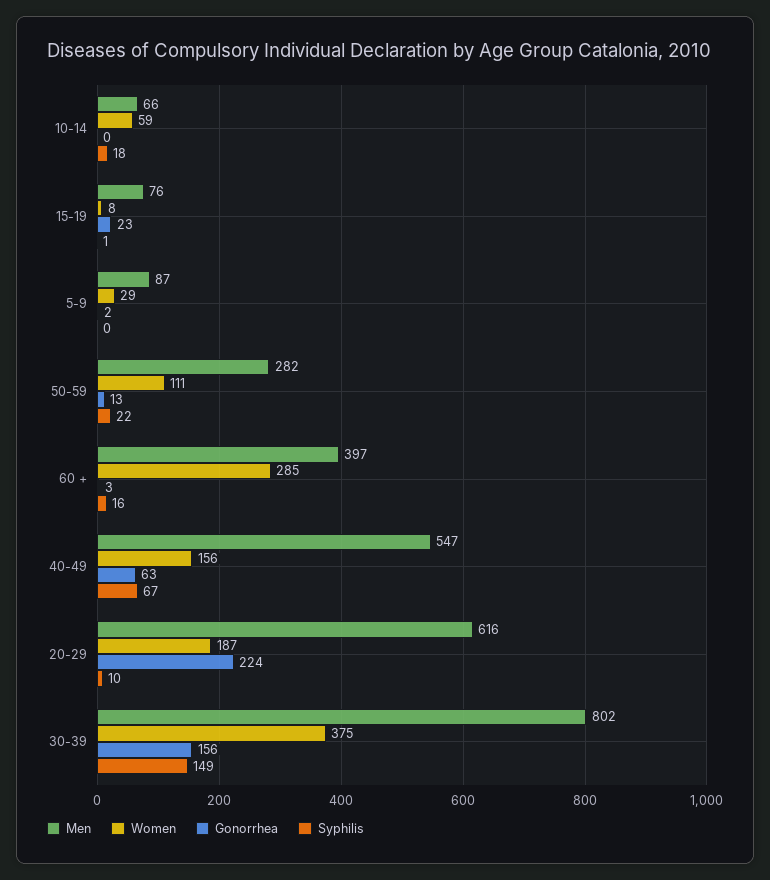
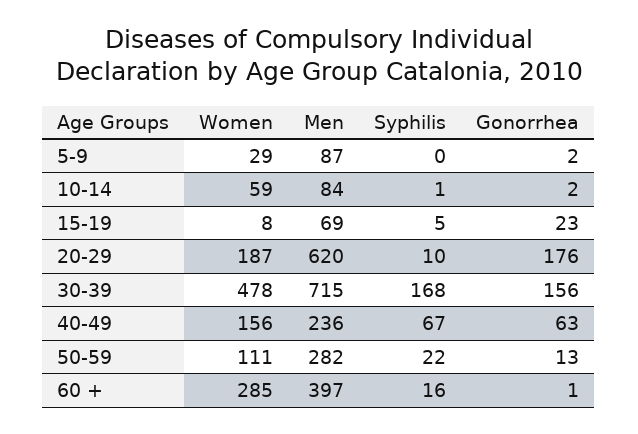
Men, 10-14: 66 -> 84
Gonorrhea, 10-14: 0 -> 2
Syphilis, 10-14: 18 -> 1
Men, 15-19: 76 -> 69
Syphilis, 15-19: 1 -> 5
Gonorrhea, 60 +: 3 -> 1
Men, 40-49: 547 -> 236
Men, 20-29: 616 -> 620
Gonorrhea, 20-29: 224 -> 176
Men, 30-39: 802 -> 715
Women, 30-39: 375 -> 478
Syphilis, 30-39: 149 -> 168

